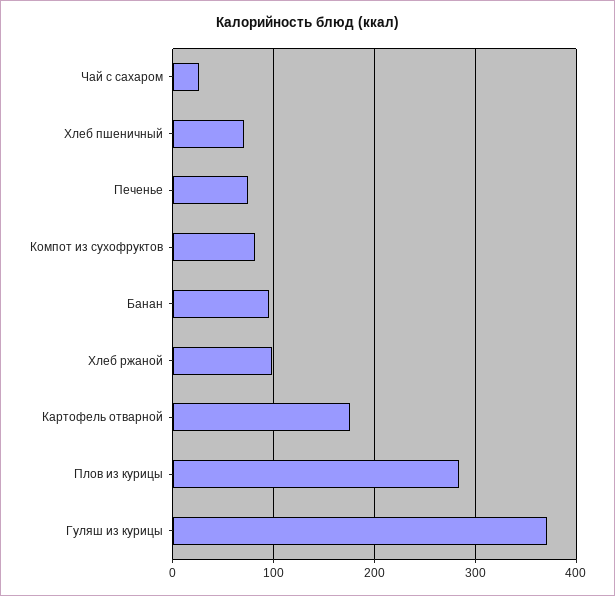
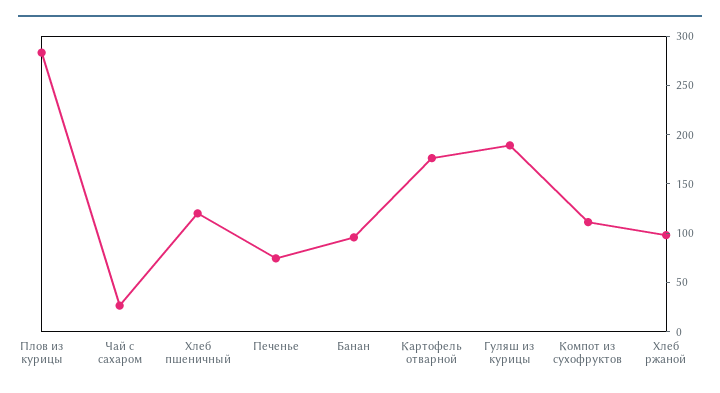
Хлеб пшеничный: 70 -> 120
Компот из сухофруктов: 80 -> 110
Гуляш из курицы: 370 -> 190

